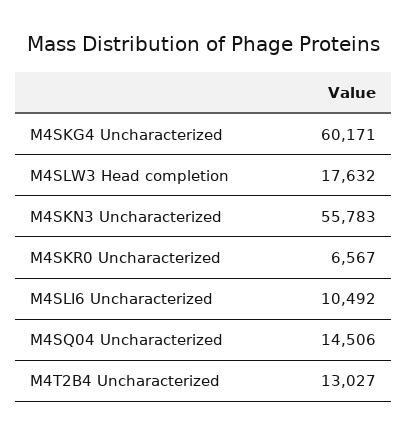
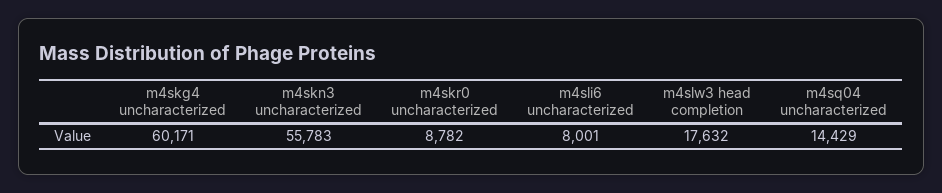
M4SKR0 Uncharacterized: 6567 -> 8782
M4SLI6 Uncharacterized: 10492 -> 8001
M4SQ04 Uncharacterized: 14506 -> 14429
M4T2B4 Uncharacterized: 13027 -> none

